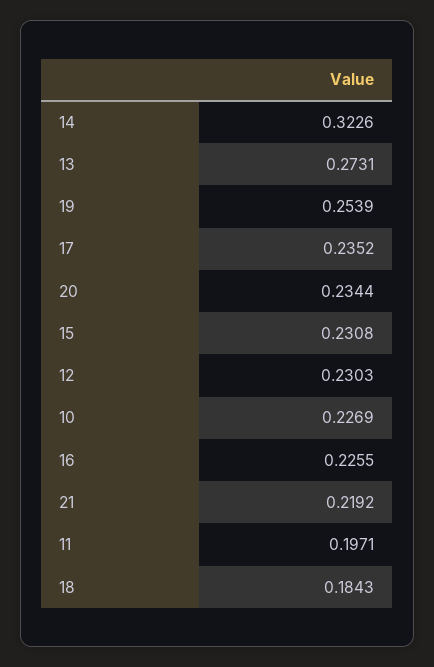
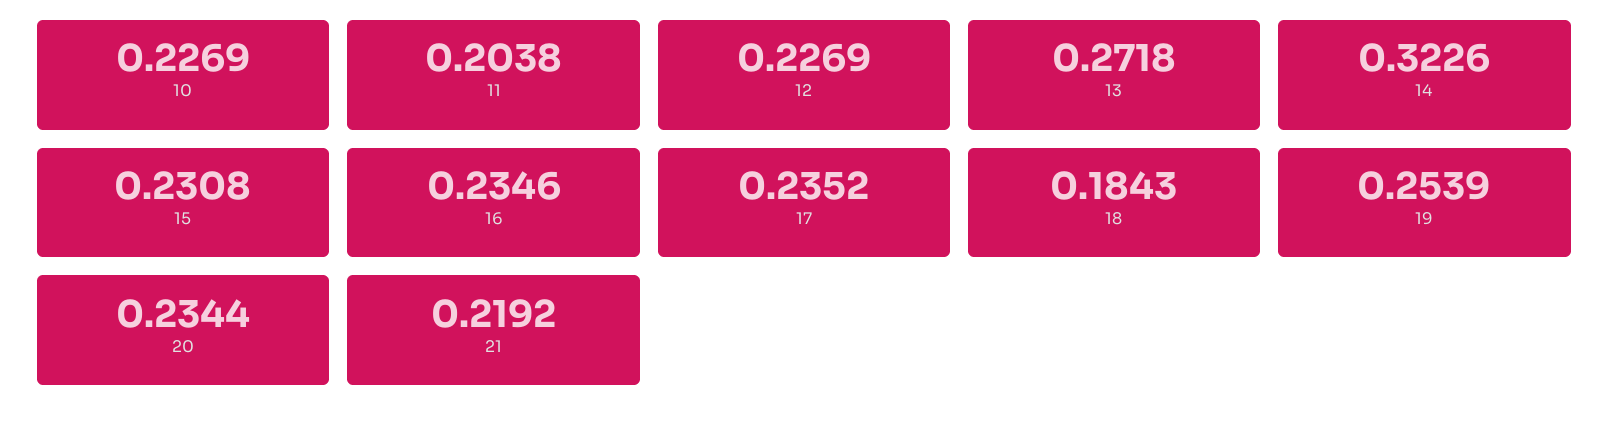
13: 0.2731 -> 0.2718
12: 0.2303 -> 0.2269
16: 0.2255 -> 0.2346
11: 0.1971 -> 0.2038

